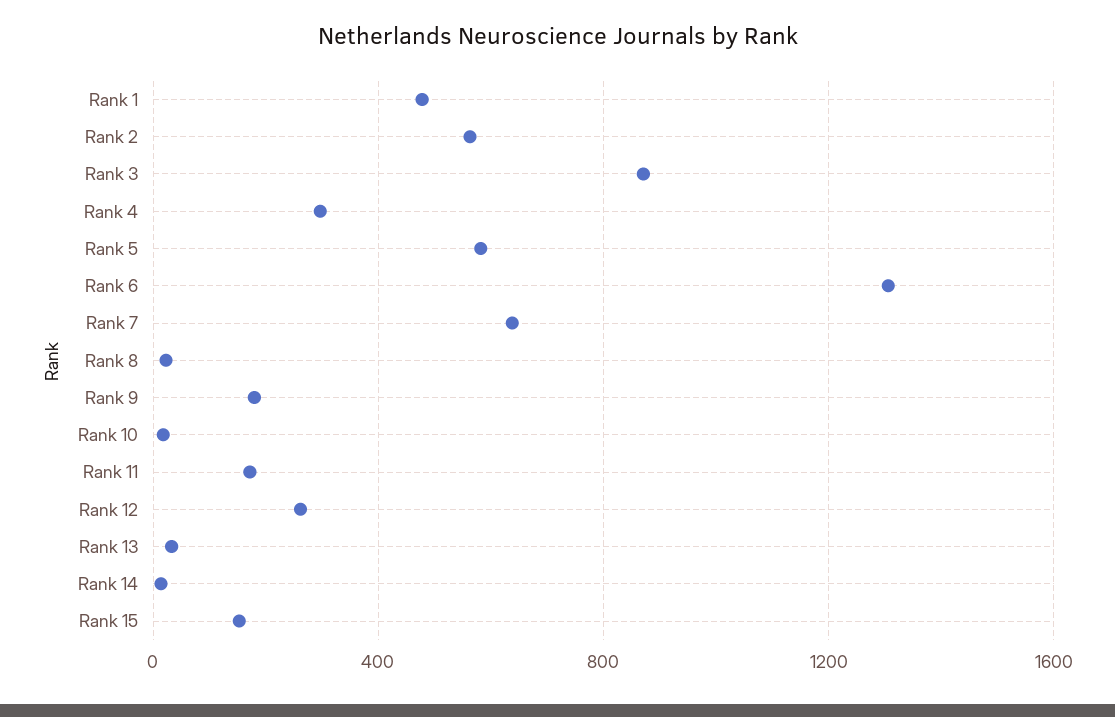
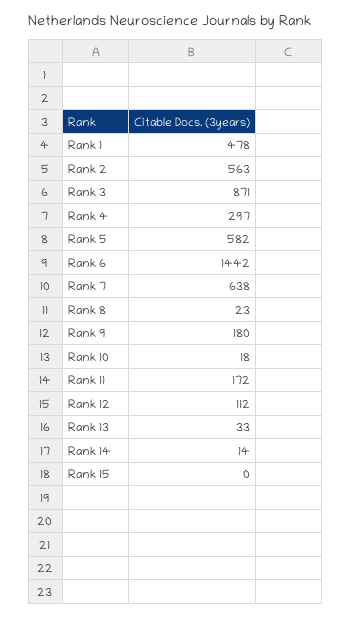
Rank 6: 1300 -> 1442
Rank 12: 250 -> 112
Rank 15: 150 -> 0

